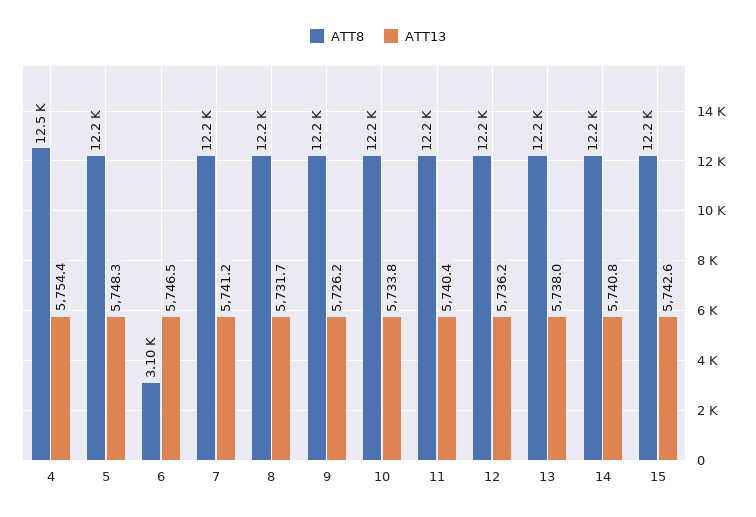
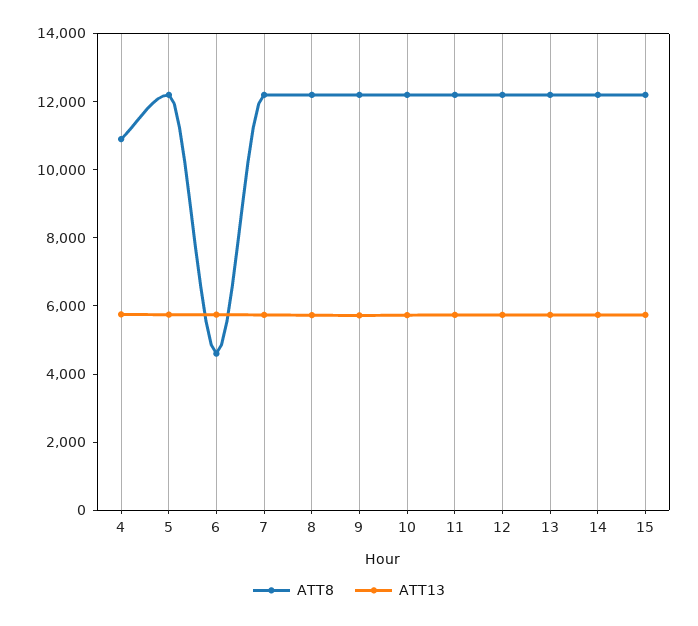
ATT8, 4: 12500 -> 11000
ATT8, 6: 3100 -> 4500

